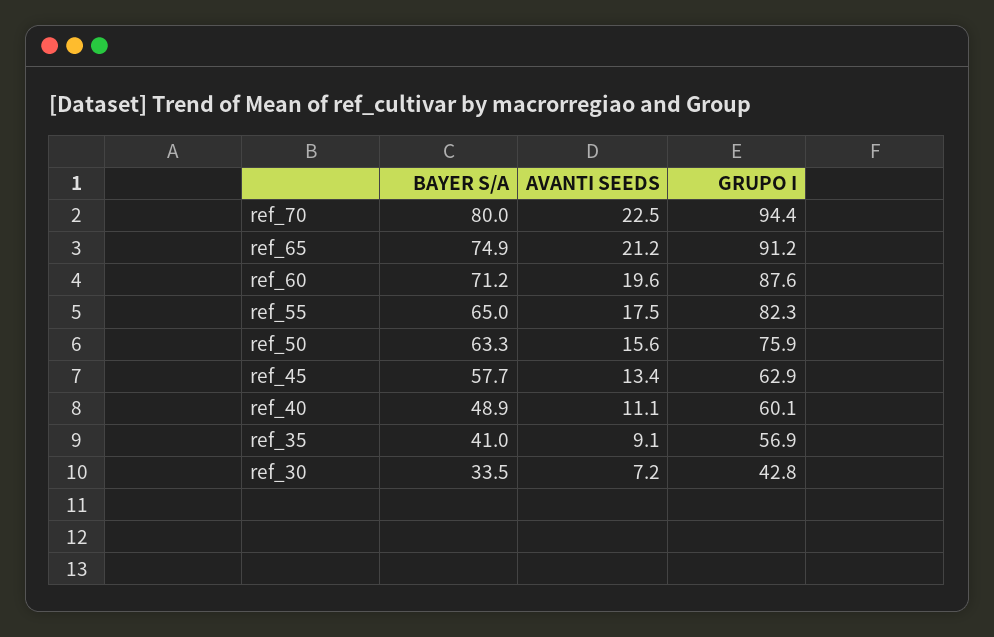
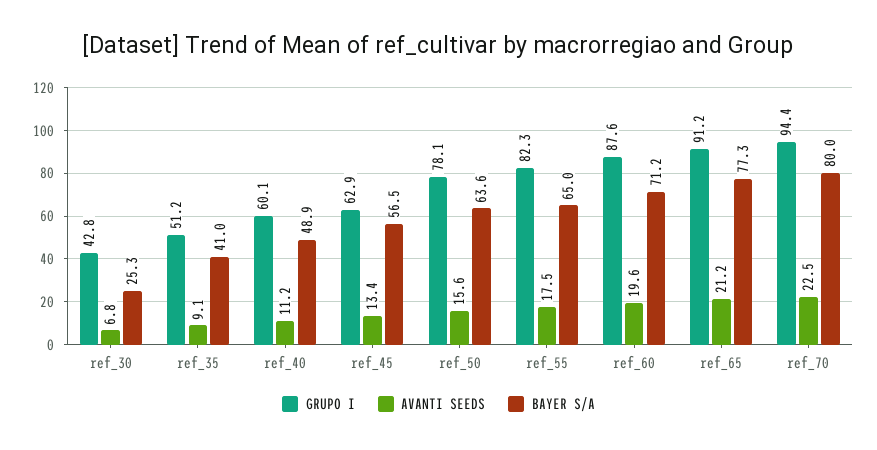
BAYER S/A, ref_65: 74.9 -> 77.3
BAYER S/A, ref_50: 63.3 -> 63.6
GRUPO I, ref_50: 75.9 -> 78.1
BAYER S/A, ref_45: 57.7 -> 56.5
AVANTI SEEDS, ref_40: 11.1 -> 11.2
GRUPO I, ref_35: 56.9 -> 51.2
BAYER S/A, ref_30: 33.5 -> 25.3
AVANTI SEEDS, ref_30: 7.2 -> 6.8

